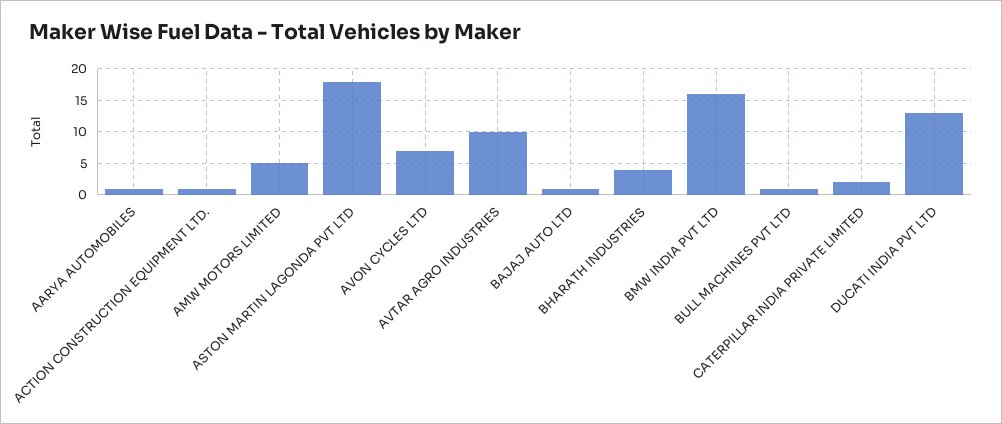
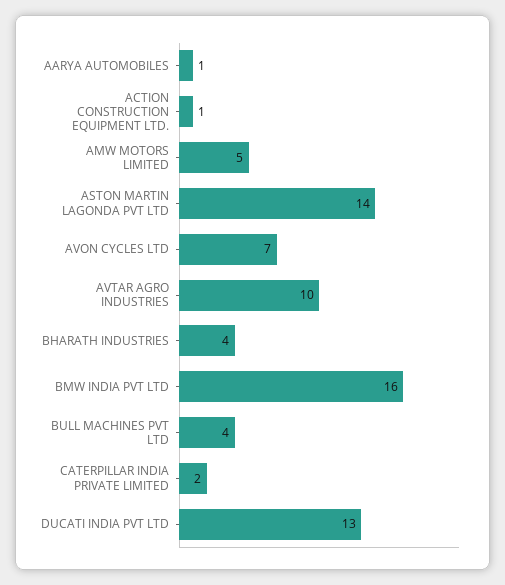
ASTON MARTIN LAGONDA PVT LTD: 18 -> 14
BAJAJ AUTO LTD: 1 -> none
BULL MACHINES PVT LTD: 1 -> 4

